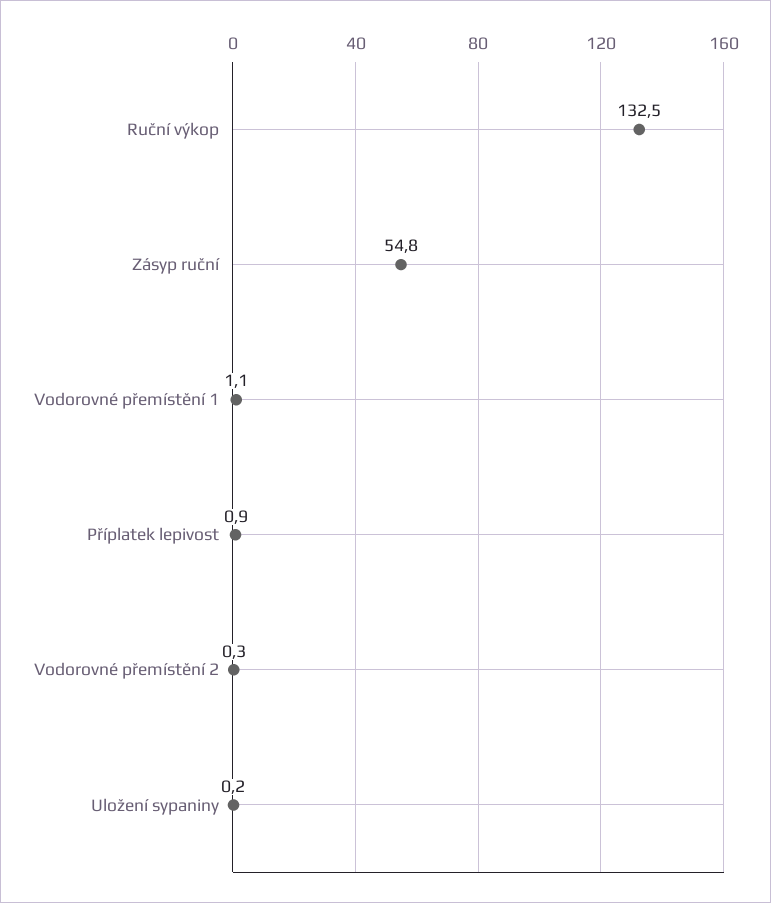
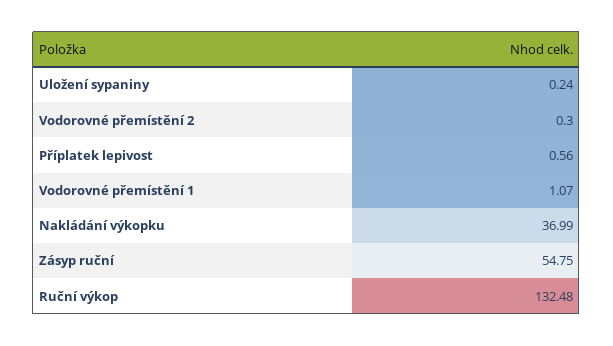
Příplatek lepivost: 0.9 -> 0.56
Nakládání výkopku: none -> 36.99

